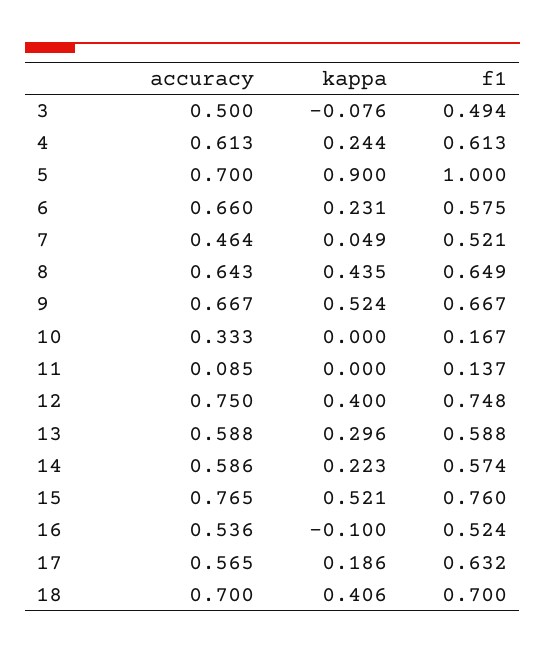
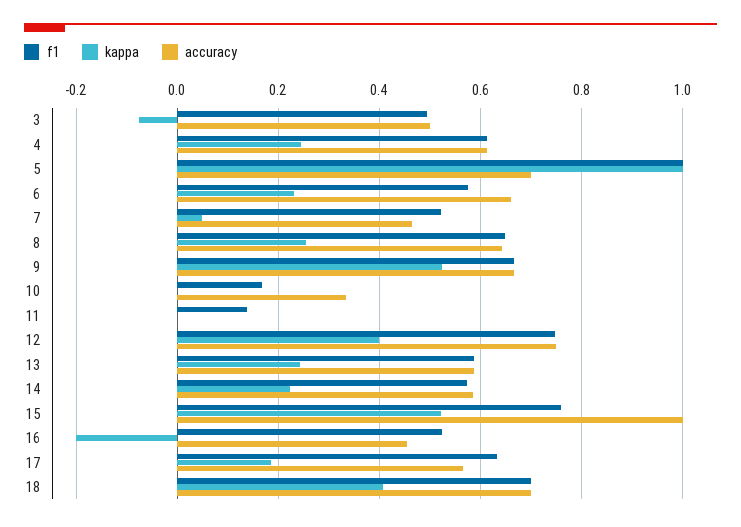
kappa, 5: 0.9 -> 1
kappa, 8: 0.435 -> 0.26
accuracy, 11: 0.085 -> 0
kappa, 13: 0.296 -> 0.24
accuracy, 15: 0.765 -> 1
accuracy, 16: 0.536 -> 0.46
kappa, 16: -0.1 -> -0.2

